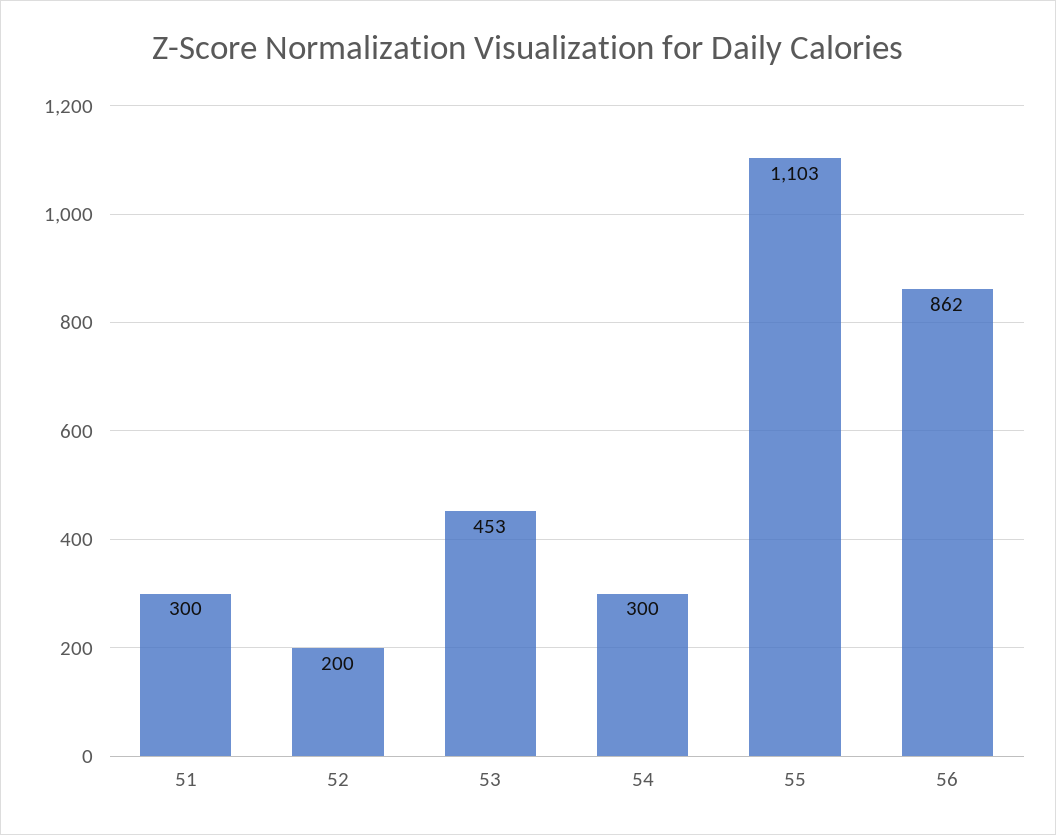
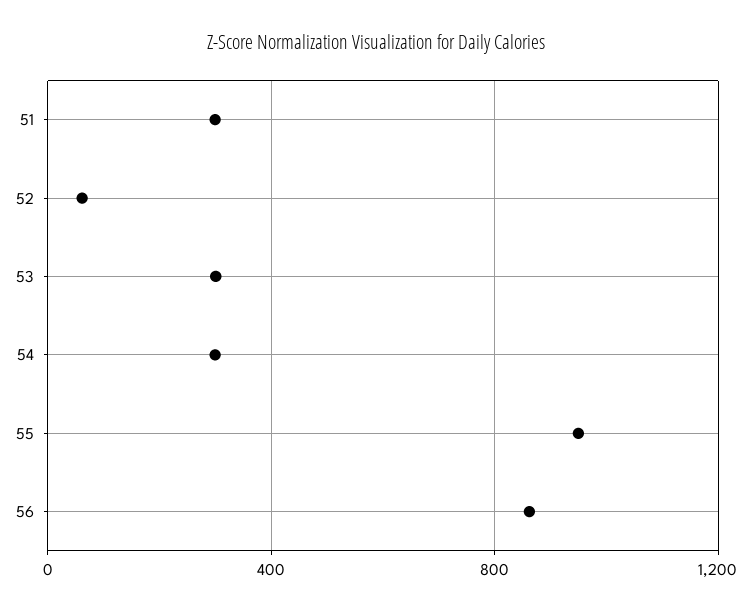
52: 200 -> 50
53: 453 -> 300
55: 1103 -> 950

